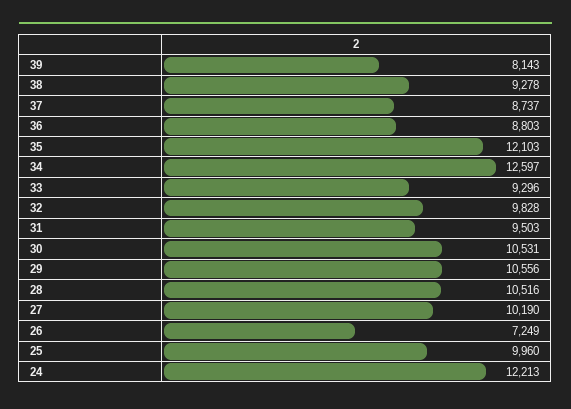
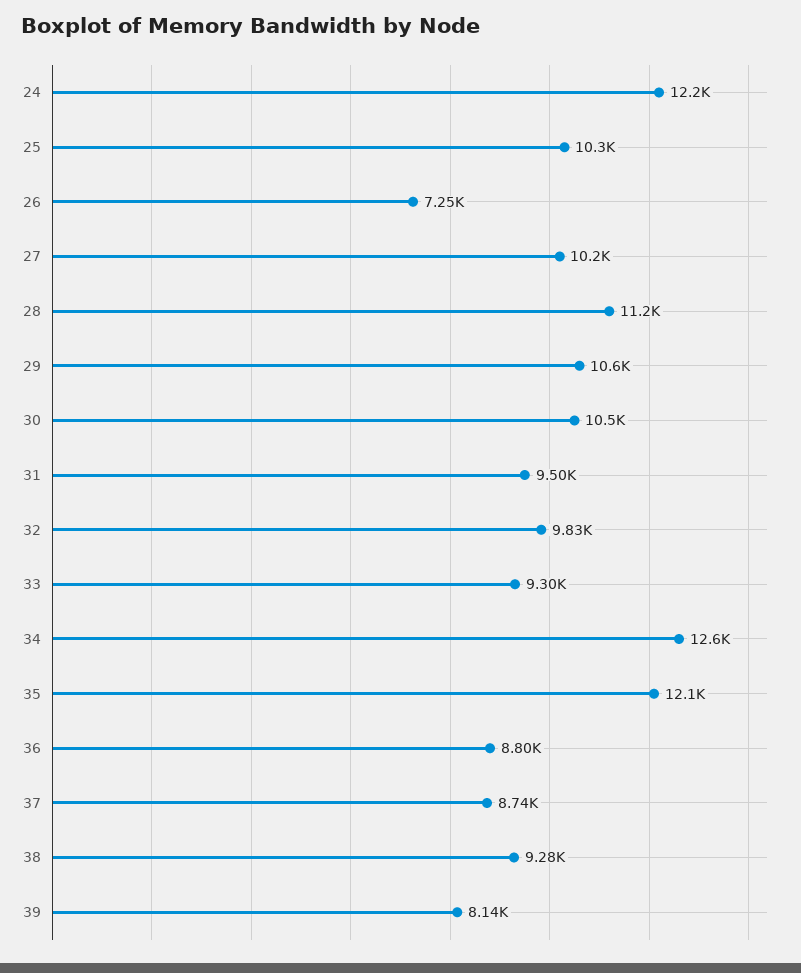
28: 10516 -> 11200
25: 9960 -> 10300

